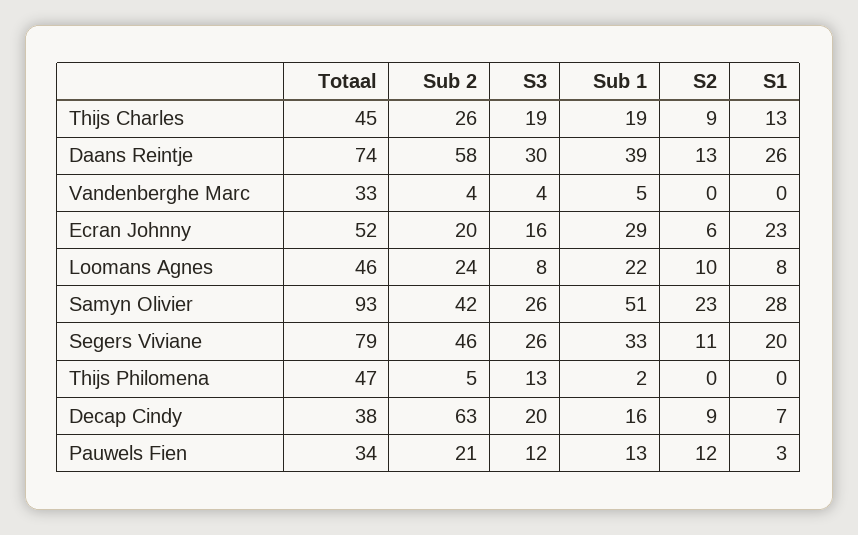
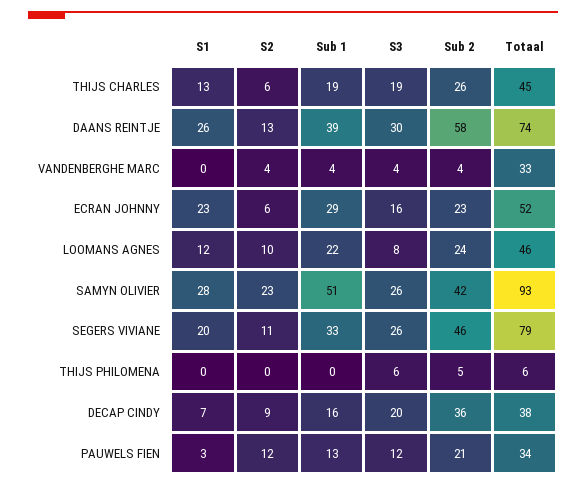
S2, Thijs Charles: 9 -> 6
Sub 1, Vandenberghe Marc: 5 -> 4
S2, Vandenberghe Marc: 0 -> 4
Sub 2, Ecran Johnny: 20 -> 23
S1, Loomans Agnes: 8 -> 12
Totaal, Thijs Philomena: 47 -> 6
S3, Thijs Philomena: 13 -> 6
Sub 1, Thijs Philomena: 2 -> 0
Sub 2, Decap Cindy: 63 -> 36

